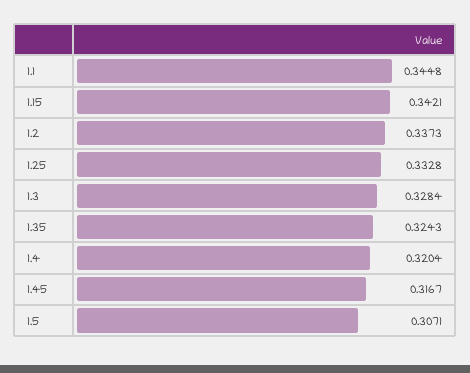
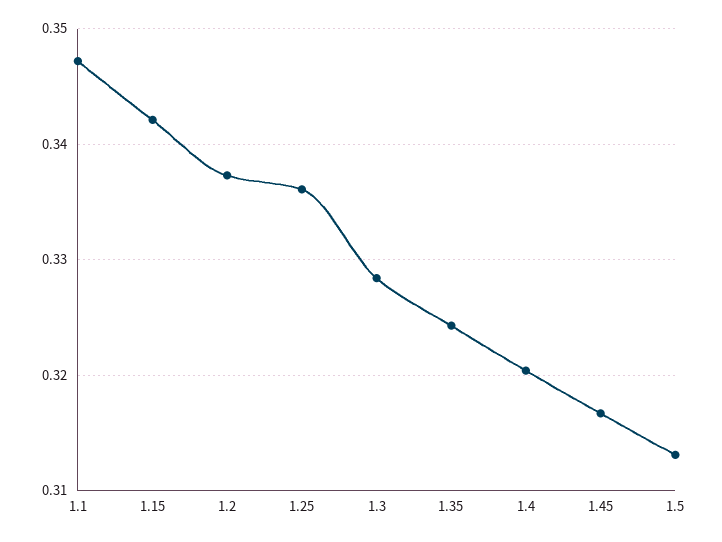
1.1: 0.3448 -> 0.347
1.25: 0.3328 -> 0.336
1.5: 0.3071 -> 0.313

